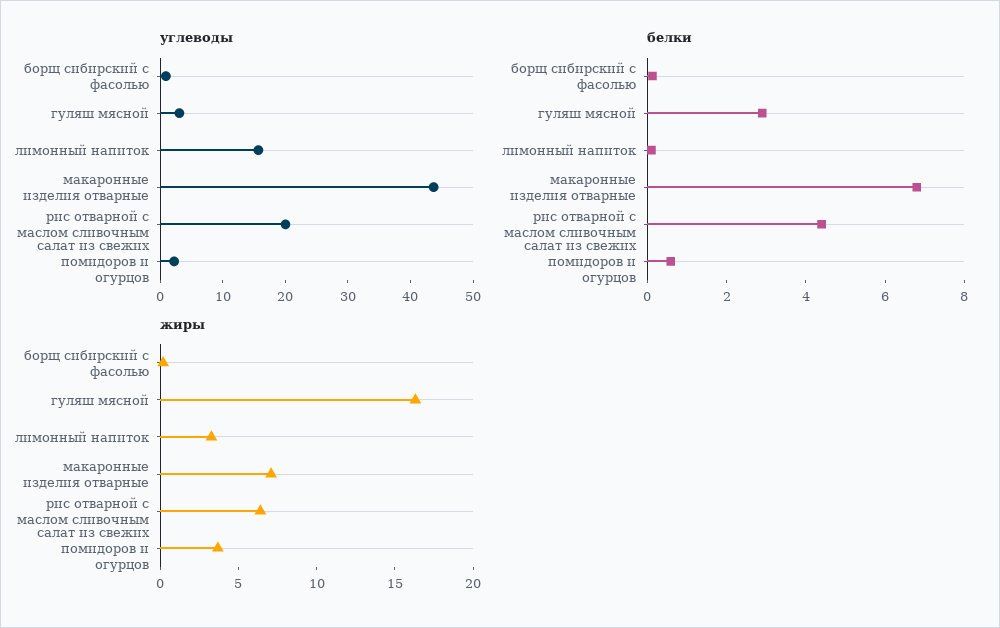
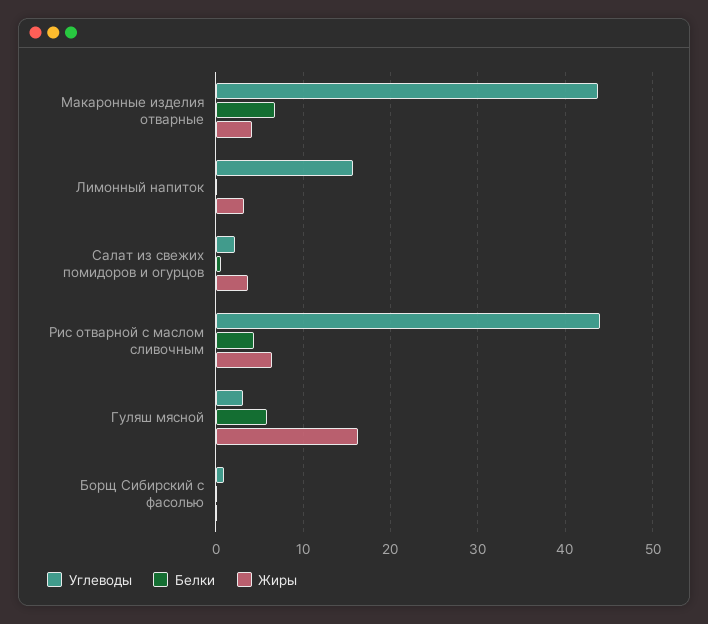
углеводы, рис отварной с маслом сливочным: 20 -> 44
белки, гуляш мясной: 3 -> 6
жиры, макаронные изделия отварные: 7 -> 4

